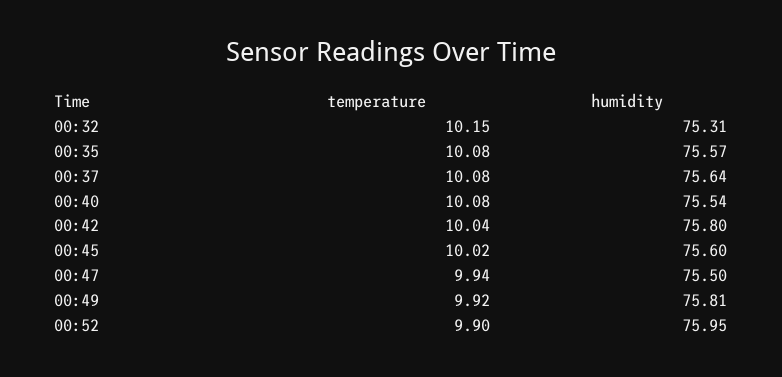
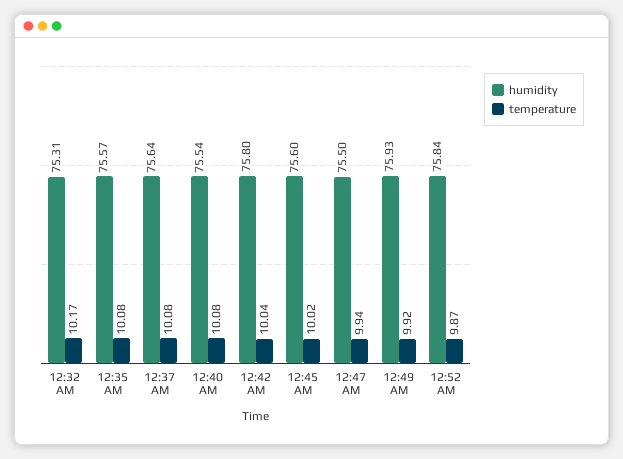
temperature, 00:32: 10.15 -> 10.17
humidity, 00:49: 75.81 -> 75.93
temperature, 00:52: 9.9 -> 9.87
humidity, 00:52: 75.95 -> 75.84

